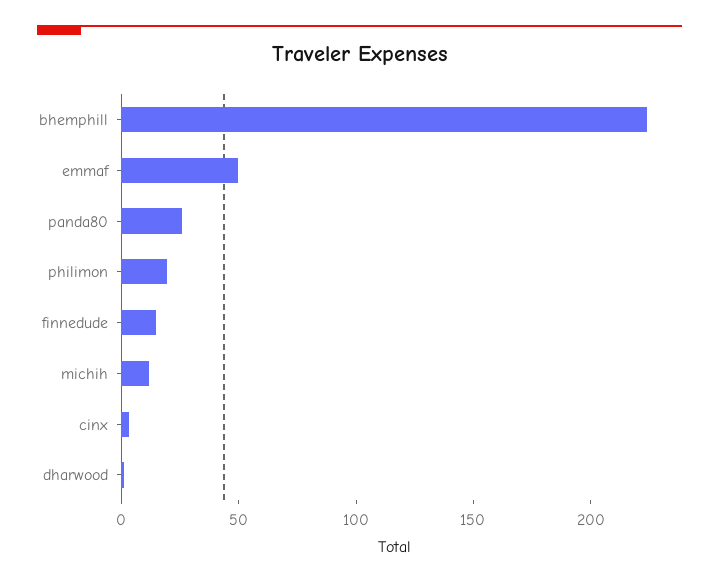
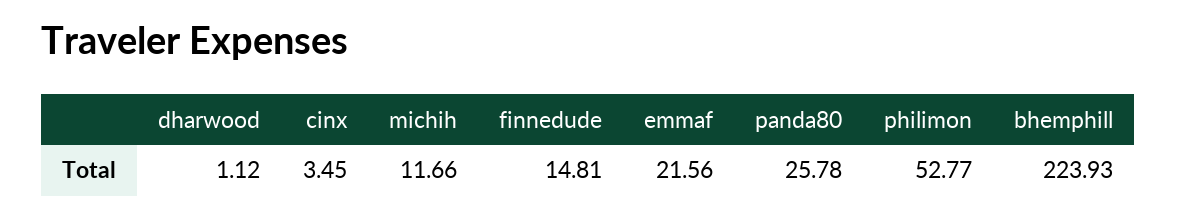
emmaf: 50 -> 21.56
philimon: 20 -> 52.77

